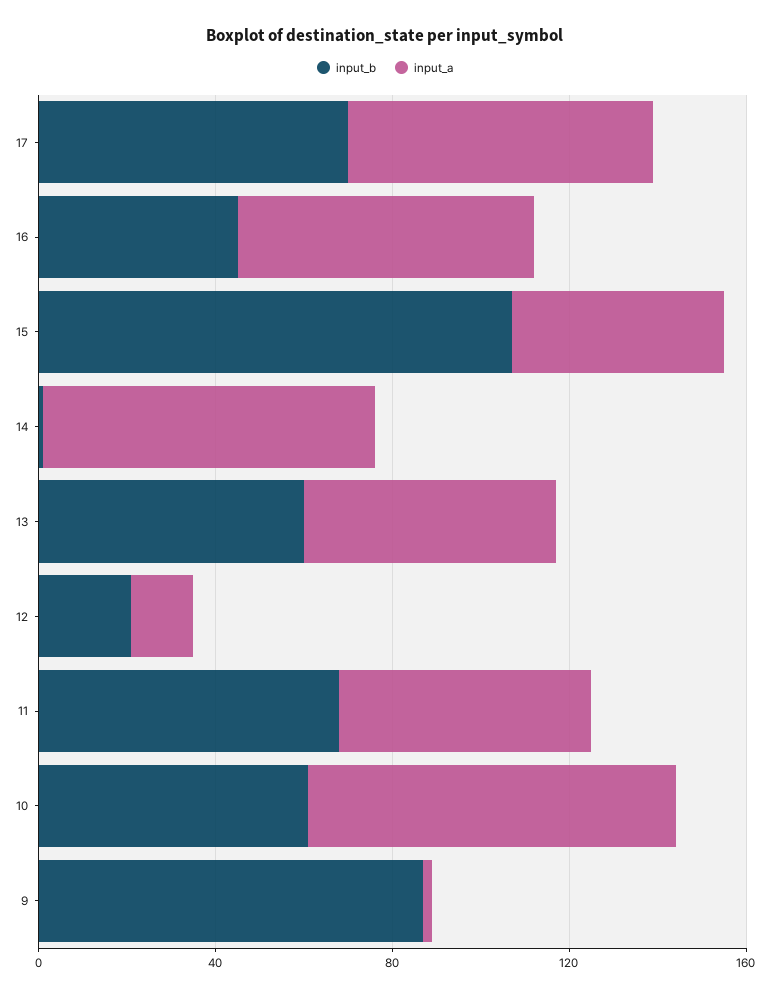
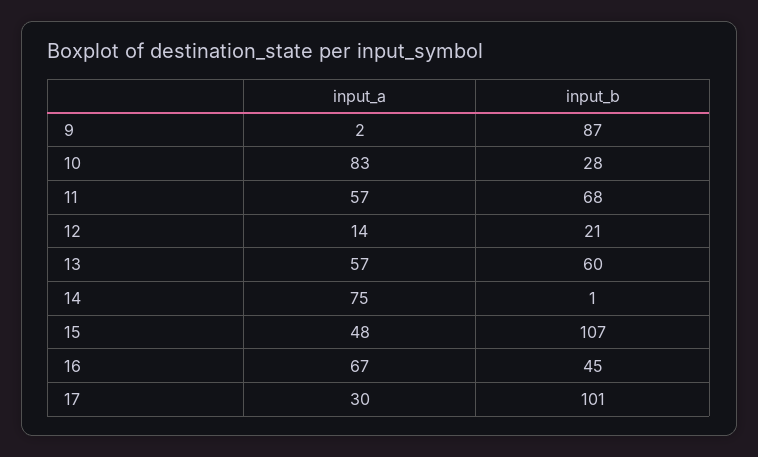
input_b, 17: 70 -> 101
input_a, 17: 70 -> 30
input_b, 10: 60 -> 28

